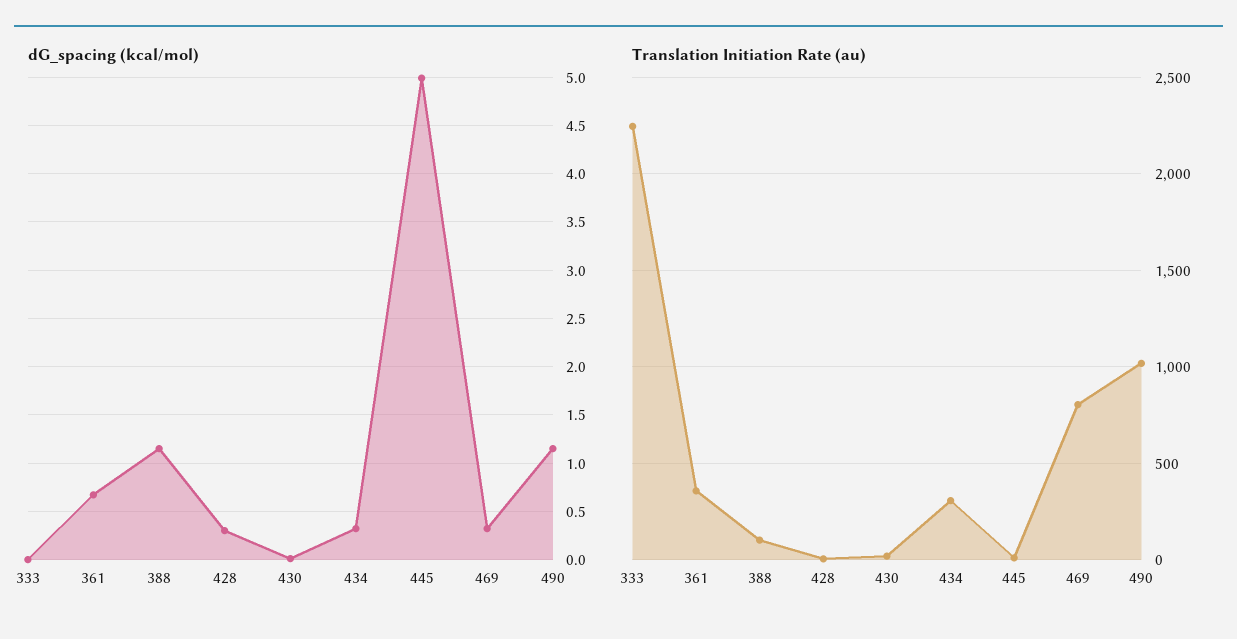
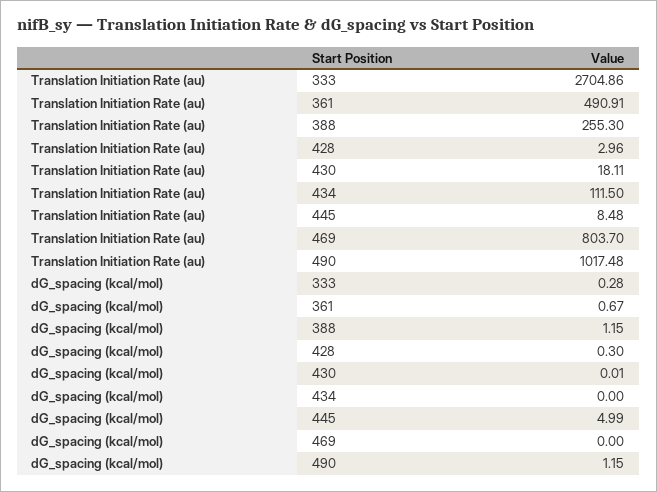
dG_spacing (kcal/mol), 333: 0 -> 0.28
dG_spacing (kcal/mol), 434: 0.3 -> 0
dG_spacing (kcal/mol), 469: 0.3 -> 0
Translation Initiation Rate (au), 333: 2250 -> 2704.86
Translation Initiation Rate (au), 361: 350 -> 490.91
Translation Initiation Rate (au), 388: 100 -> 255.3
Translation Initiation Rate (au), 434: 300 -> 111.5

